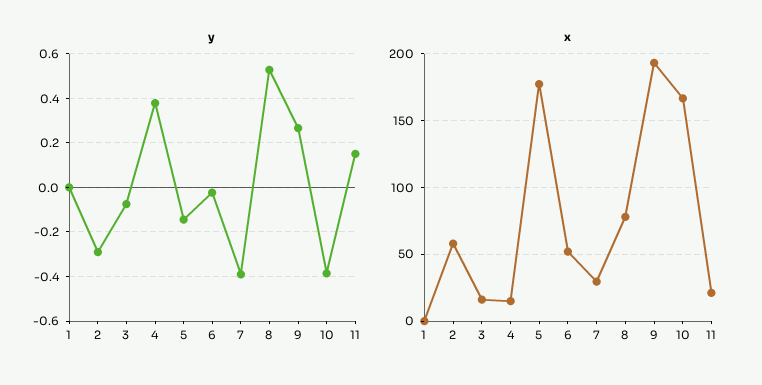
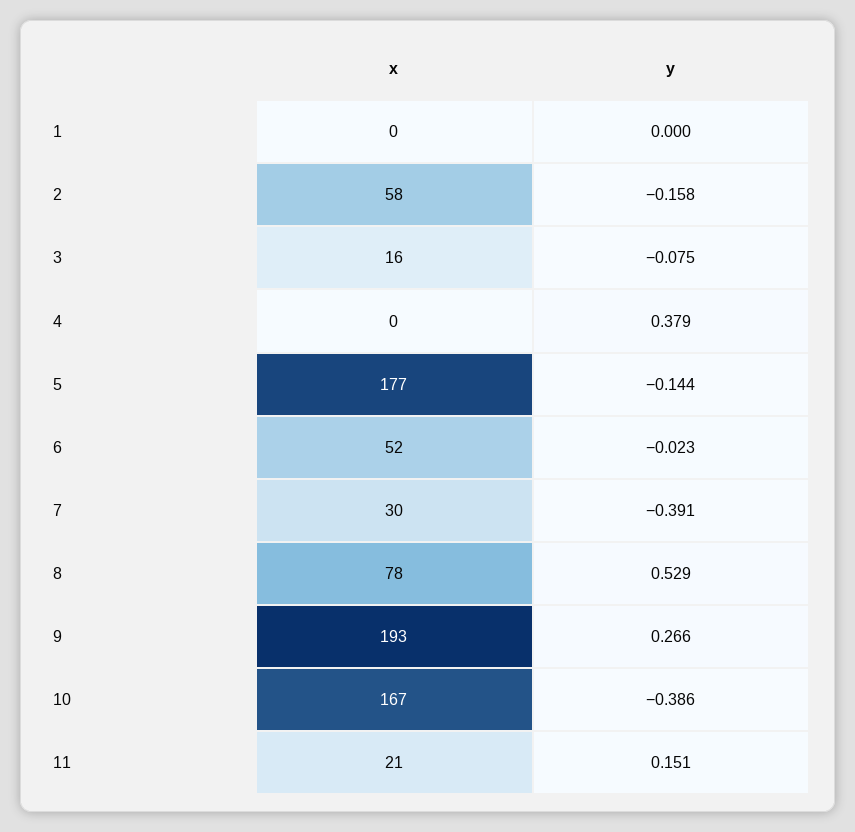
y, 2: -0.3 -> -0.158
x, 4: 15 -> 0

